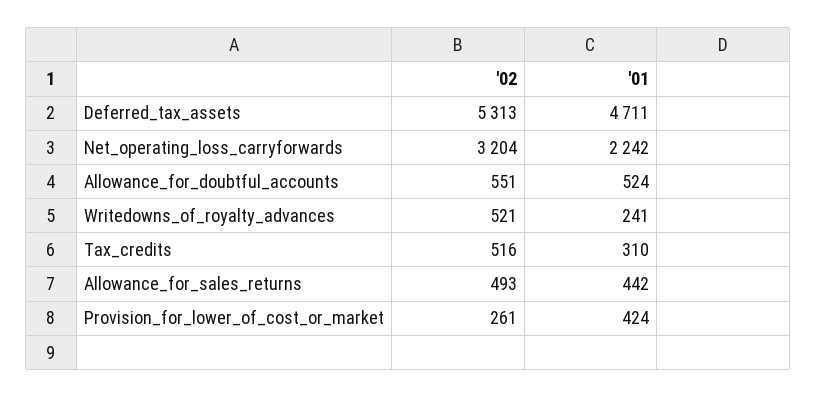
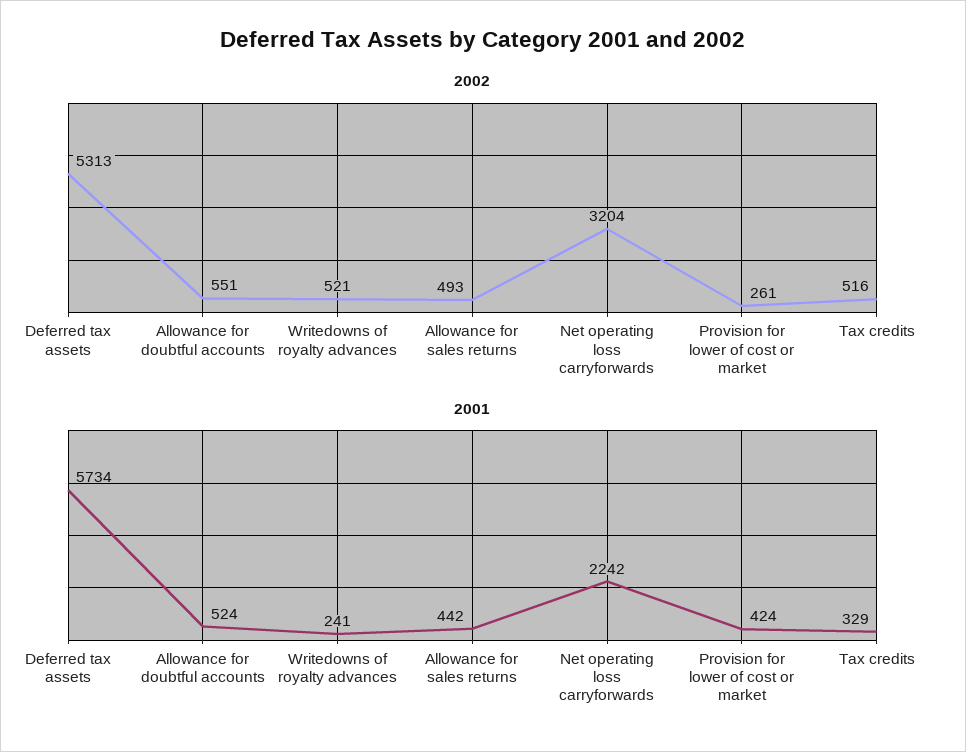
'01, Deferred_tax_assets: 4711 -> 5734
'01, Tax_credits: 310 -> 329

